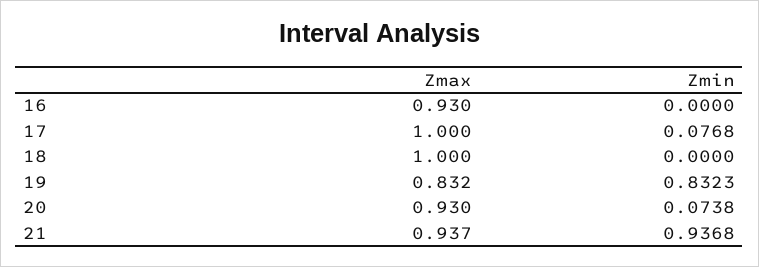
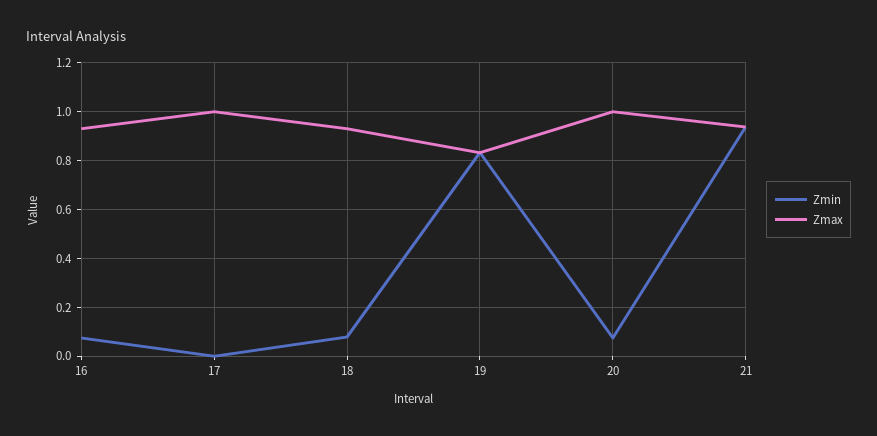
Zmin, 16: 0 -> 0.075
Zmin, 17: 0.0768 -> 0
Zmax, 18: 1 -> 0.925
Zmin, 18: 0 -> 0.075
Zmax, 20: 0.93 -> 1

